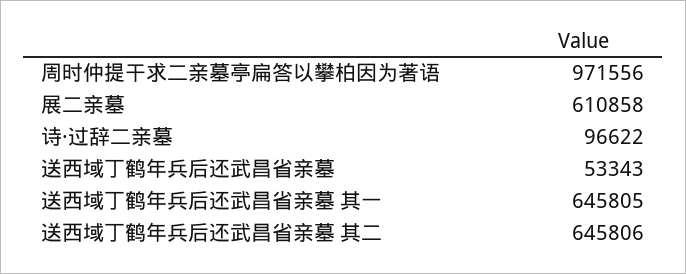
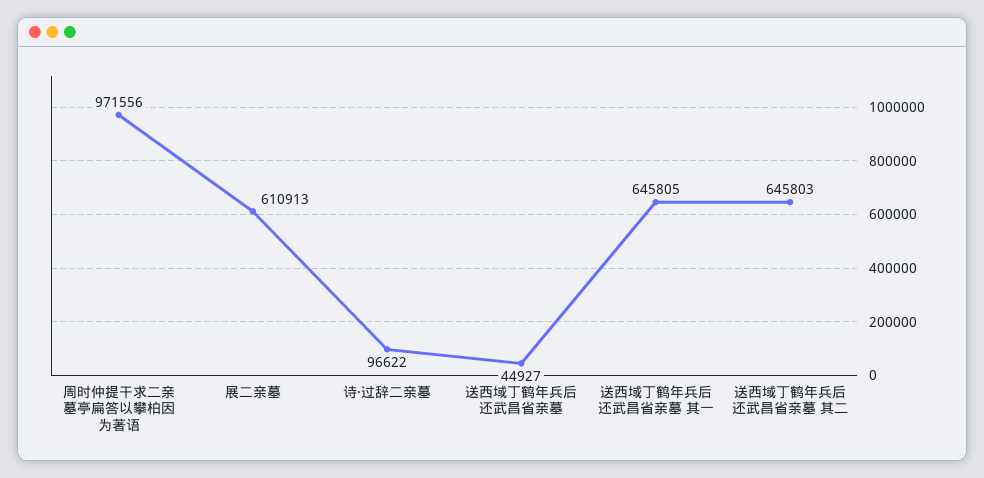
展二亲墓: 610858 -> 610913
送西域丁鹤年兵后还武昌省亲墓: 53343 -> 44927
送西域丁鹤年兵后还武昌省亲墓 其二: 645806 -> 645803

